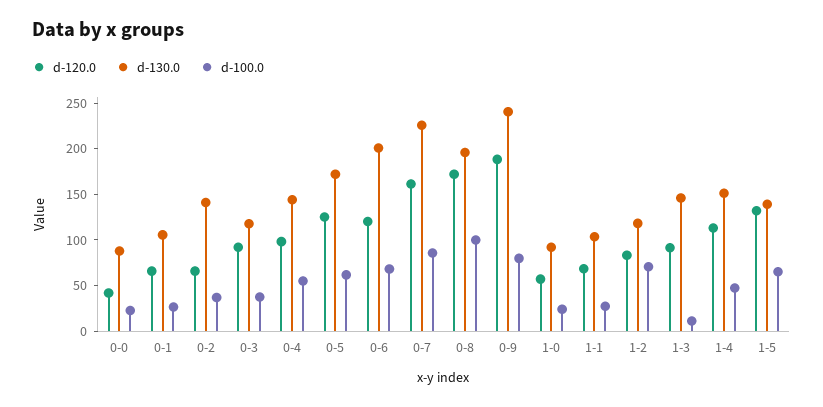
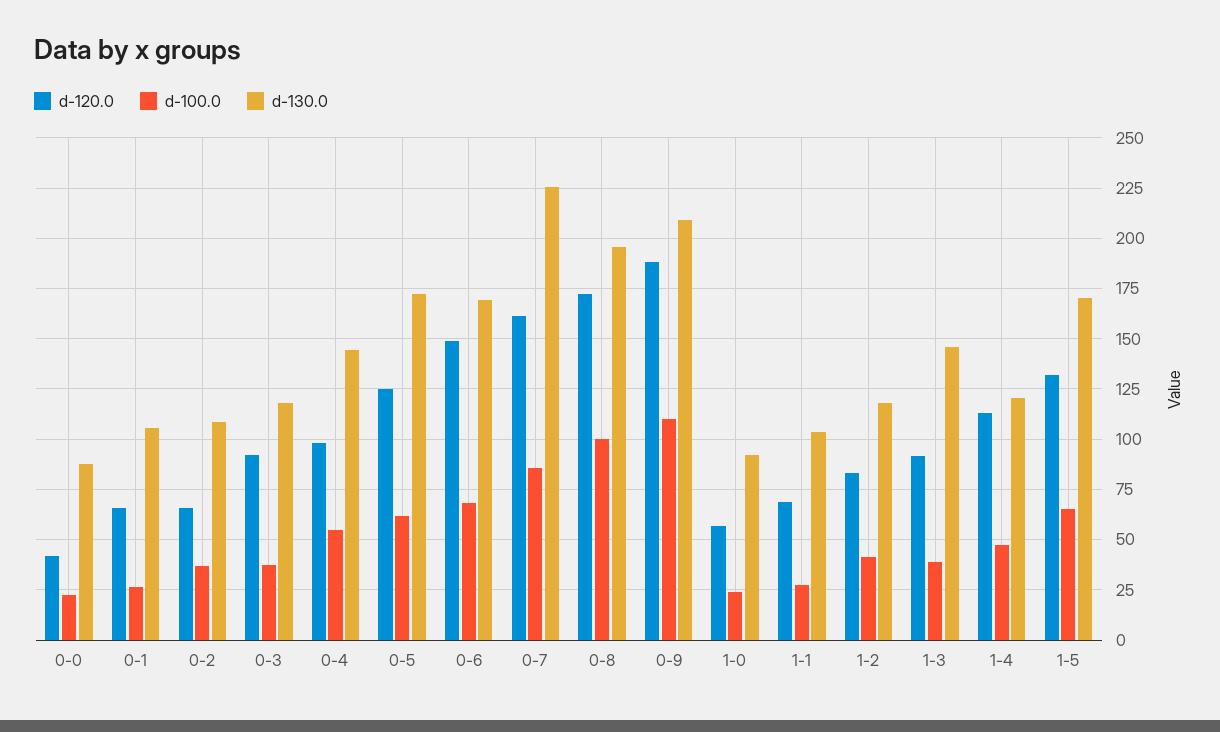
d-130.0, 0-2: 140 -> 110
d-120.0, 0-6: 120 -> 150
d-130.0, 0-6: 200 -> 170
d-130.0, 0-9: 240 -> 210
d-100.0, 0-9: 80 -> 110
d-100.0, 1-2: 70 -> 40
d-100.0, 1-3: 10 -> 40
d-130.0, 1-4: 150 -> 120
d-130.0, 1-5: 140 -> 170

